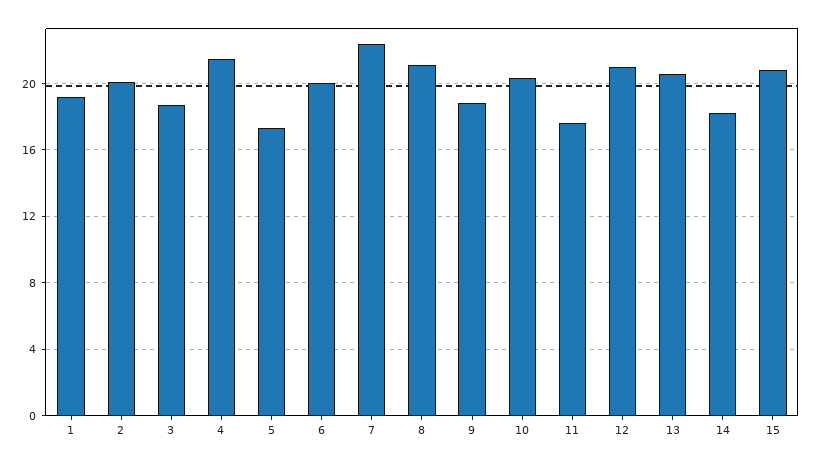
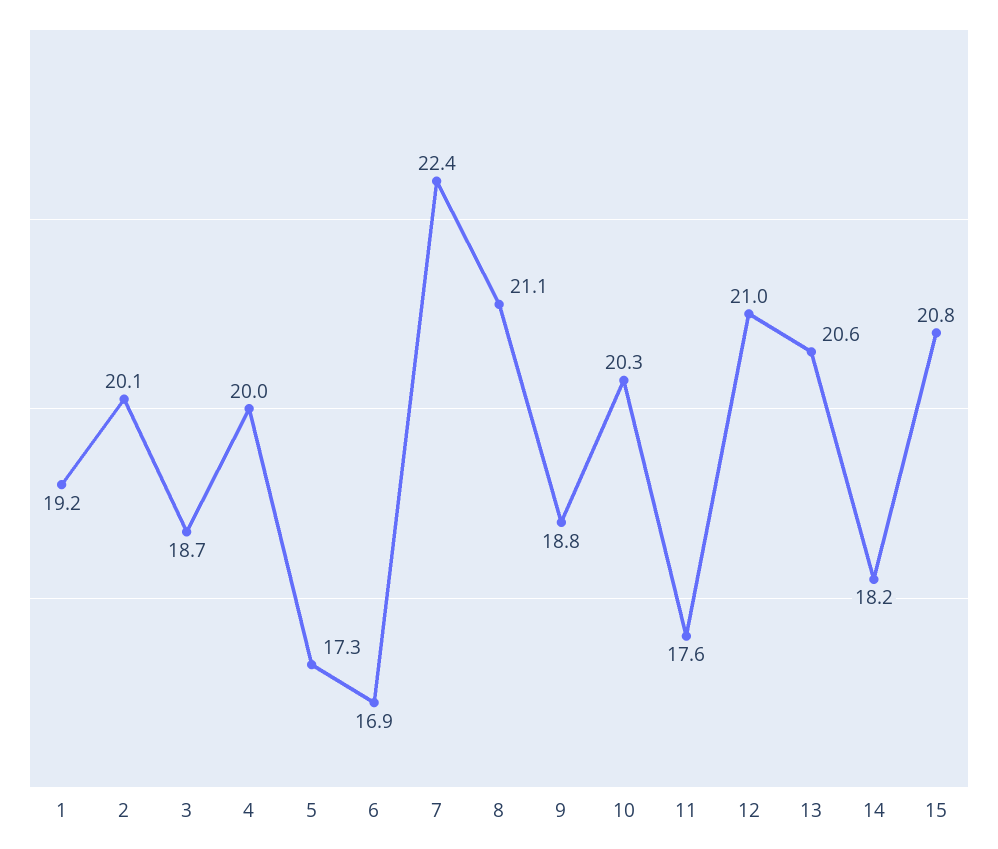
4: 21.5 -> 20
6: 20 -> 16.9

